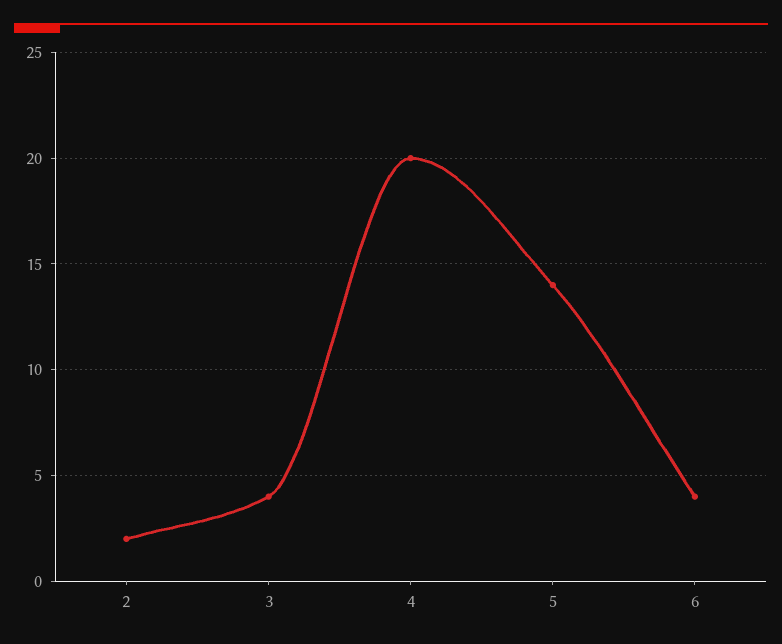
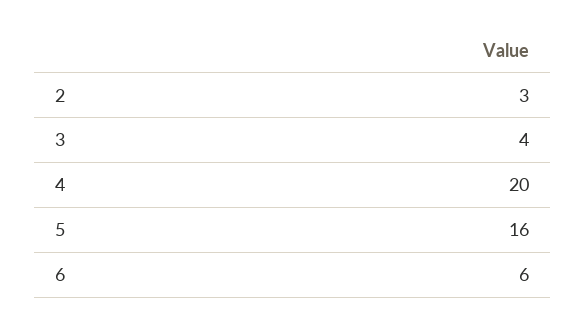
2: 2 -> 3
5: 14 -> 16
6: 4 -> 6

